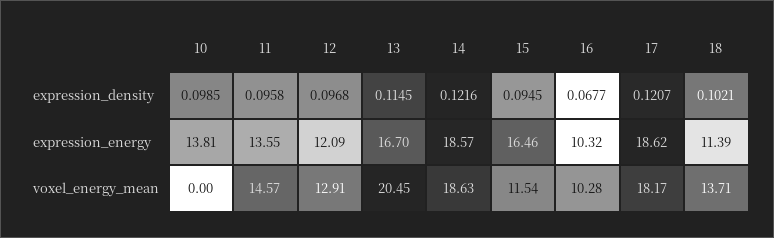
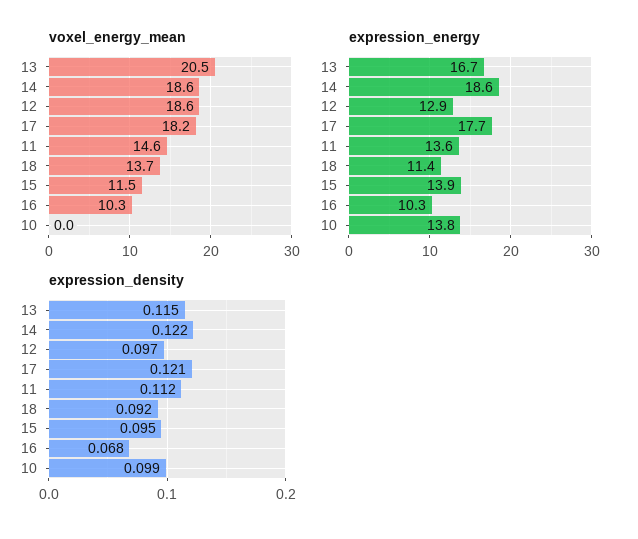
expression_density, 11: 0.0958 -> 0.112
expression_density, 18: 0.1021 -> 0.092
expression_energy, 12: 12.09 -> 12.9
expression_energy, 15: 16.46 -> 13.9
expression_energy, 17: 18.62 -> 17.7
voxel_energy_mean, 12: 12.91 -> 18.6

